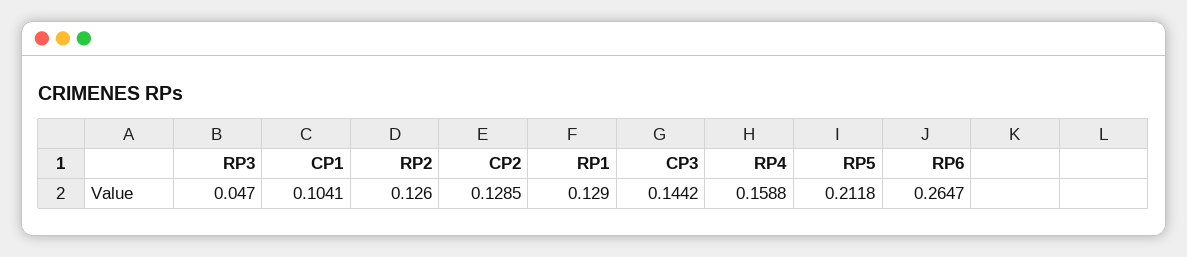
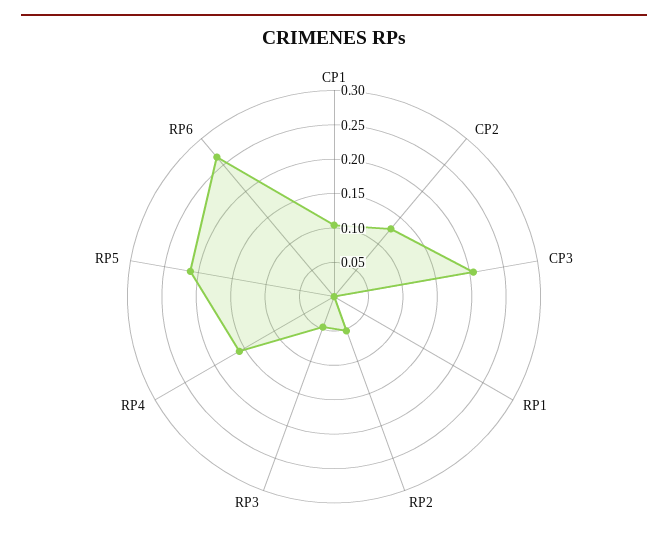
RP2: 0.126 -> 0.05
RP1: 0.129 -> 0
CP3: 0.1442 -> 0.2

